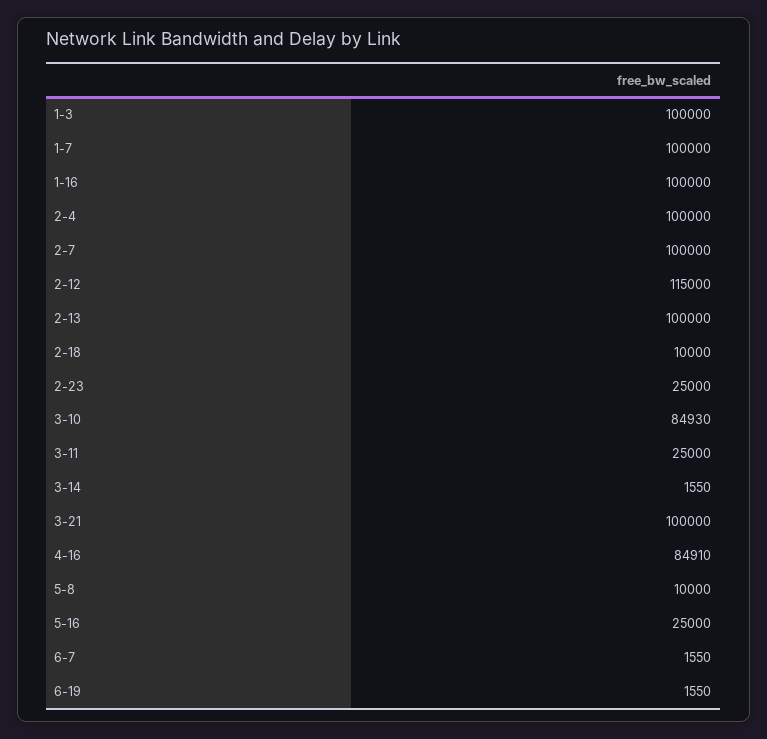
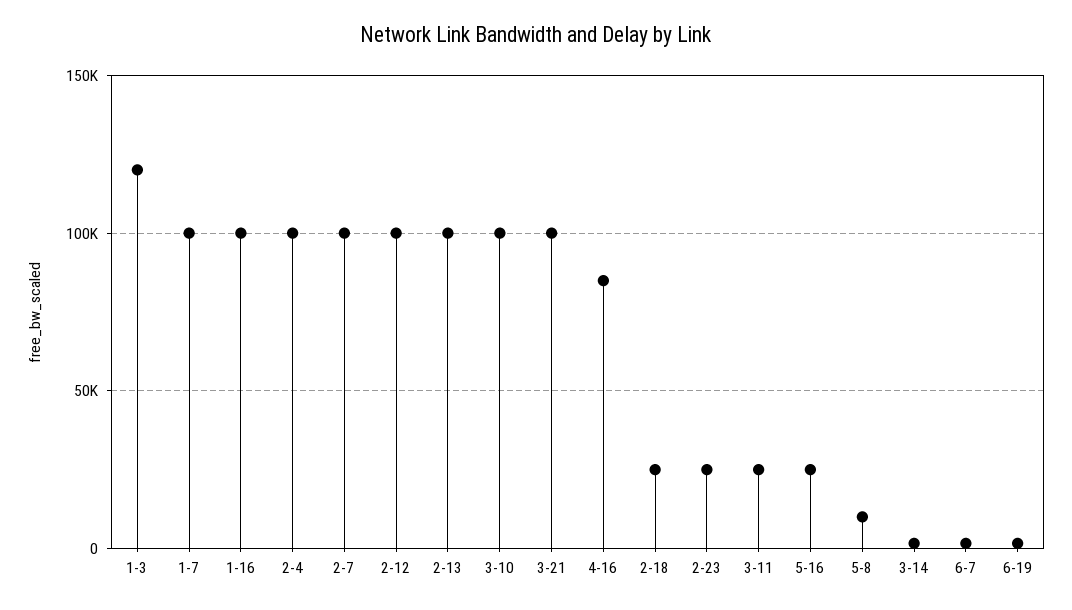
1-3: 100000 -> 120000
2-12: 115000 -> 100000
2-18: 10000 -> 25000
3-10: 84930 -> 100000

